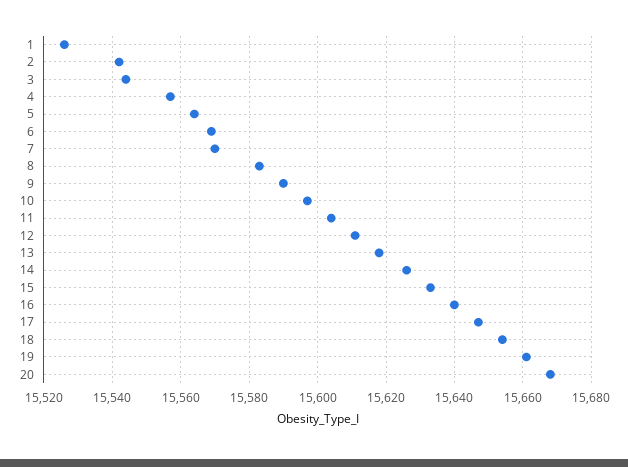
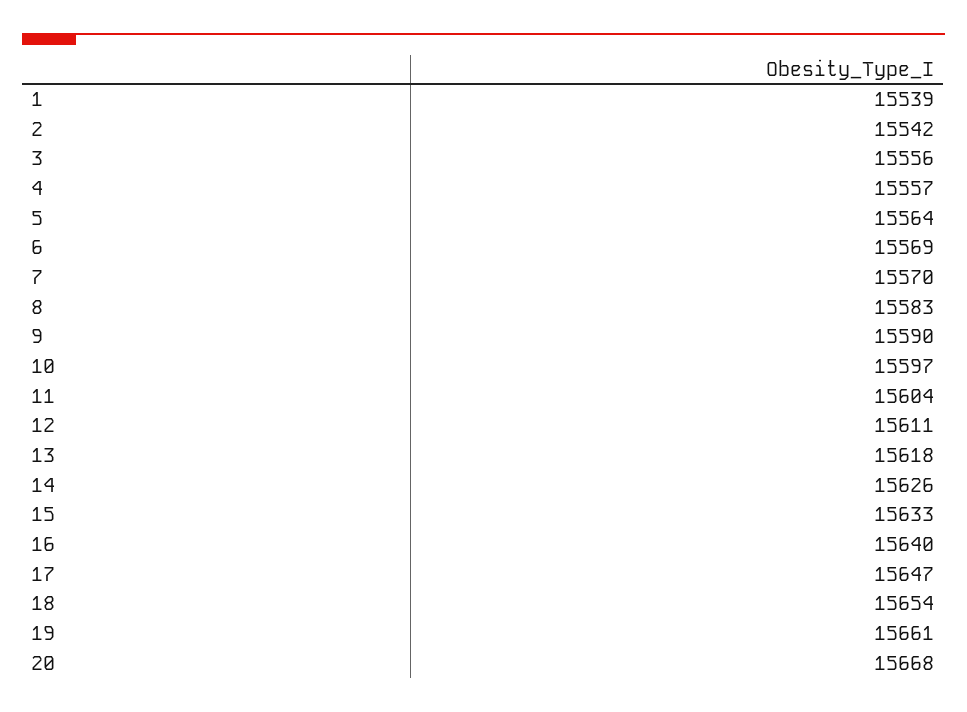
1: 15525 -> 15539
3: 15545 -> 15556

